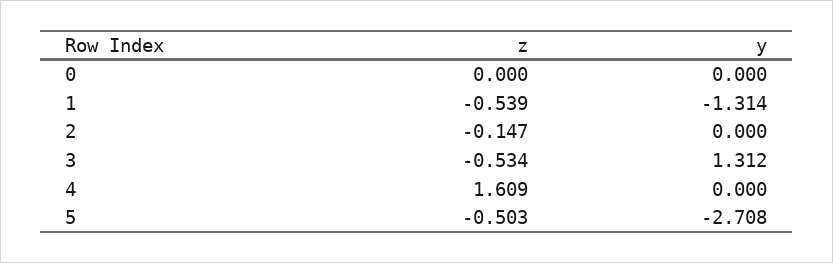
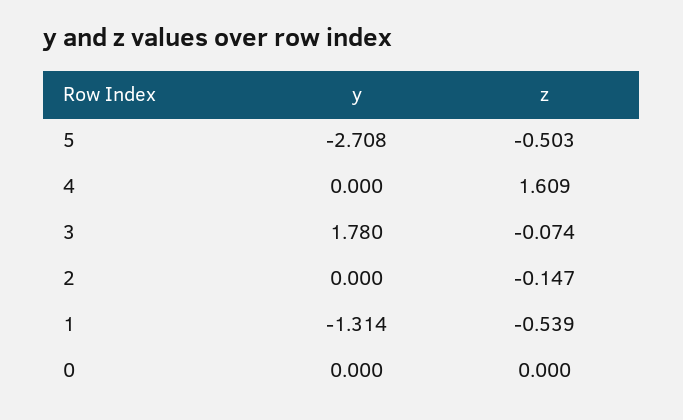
z, 3: -0.534 -> -0.074
y, 3: 1.312 -> 1.78

